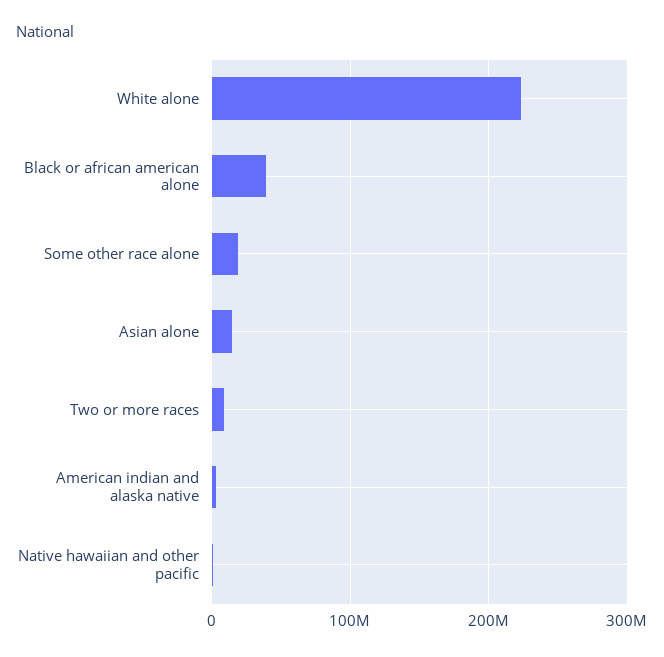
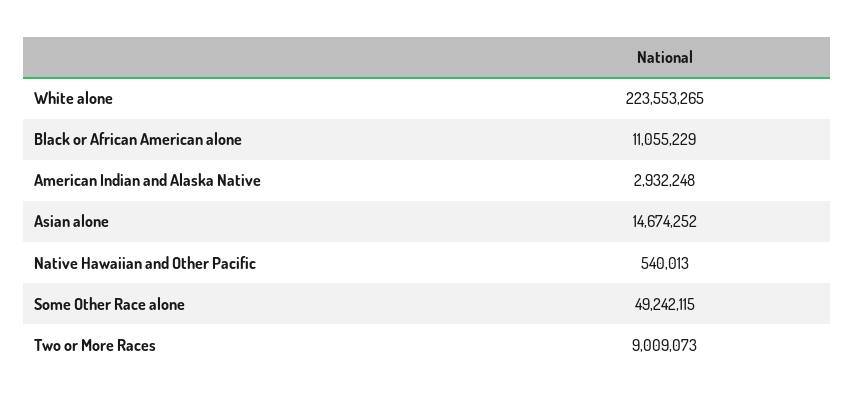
Black or african american alone: 40000000 -> 11055229
Some other race alone: 20000000 -> 49242115

